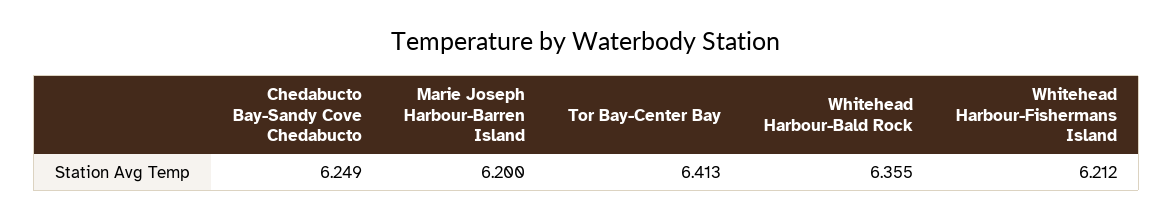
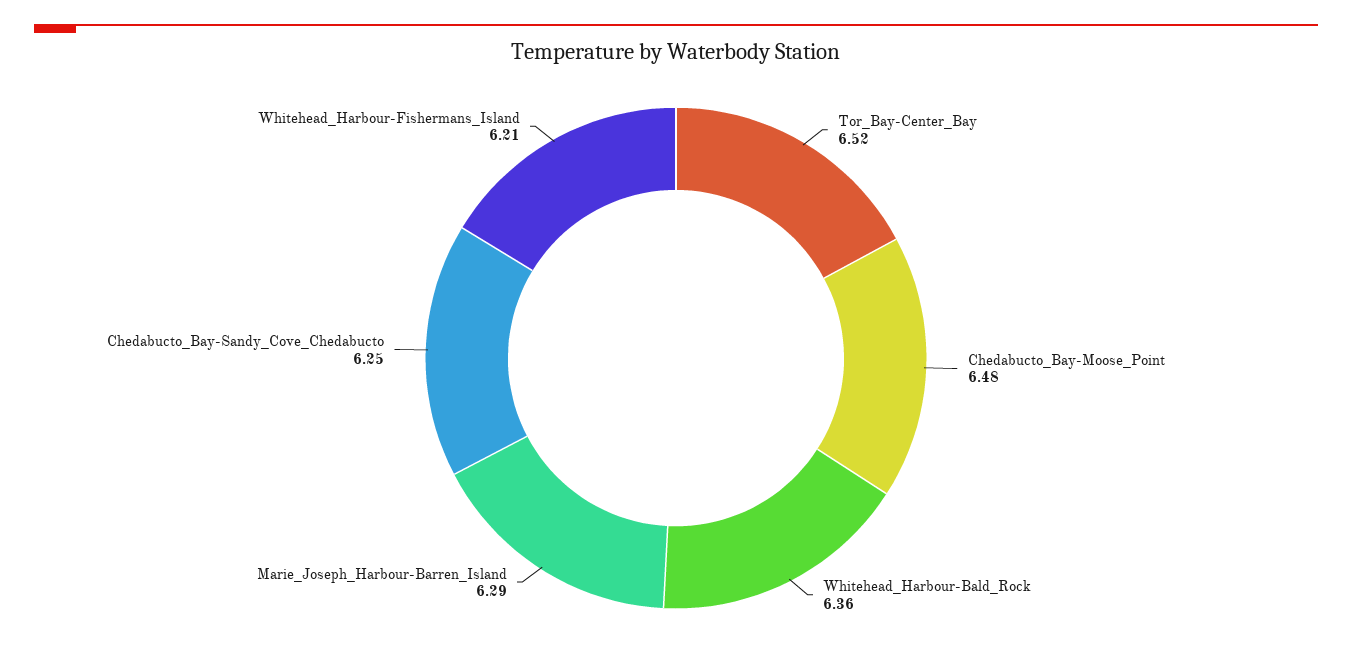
Marie Joseph Harbour-Barren Island: 6.2 -> 6.29
Tor Bay-Center Bay: 6.413 -> 6.52
Chedabucto_Bay-Moose_Point: none -> 6.48

